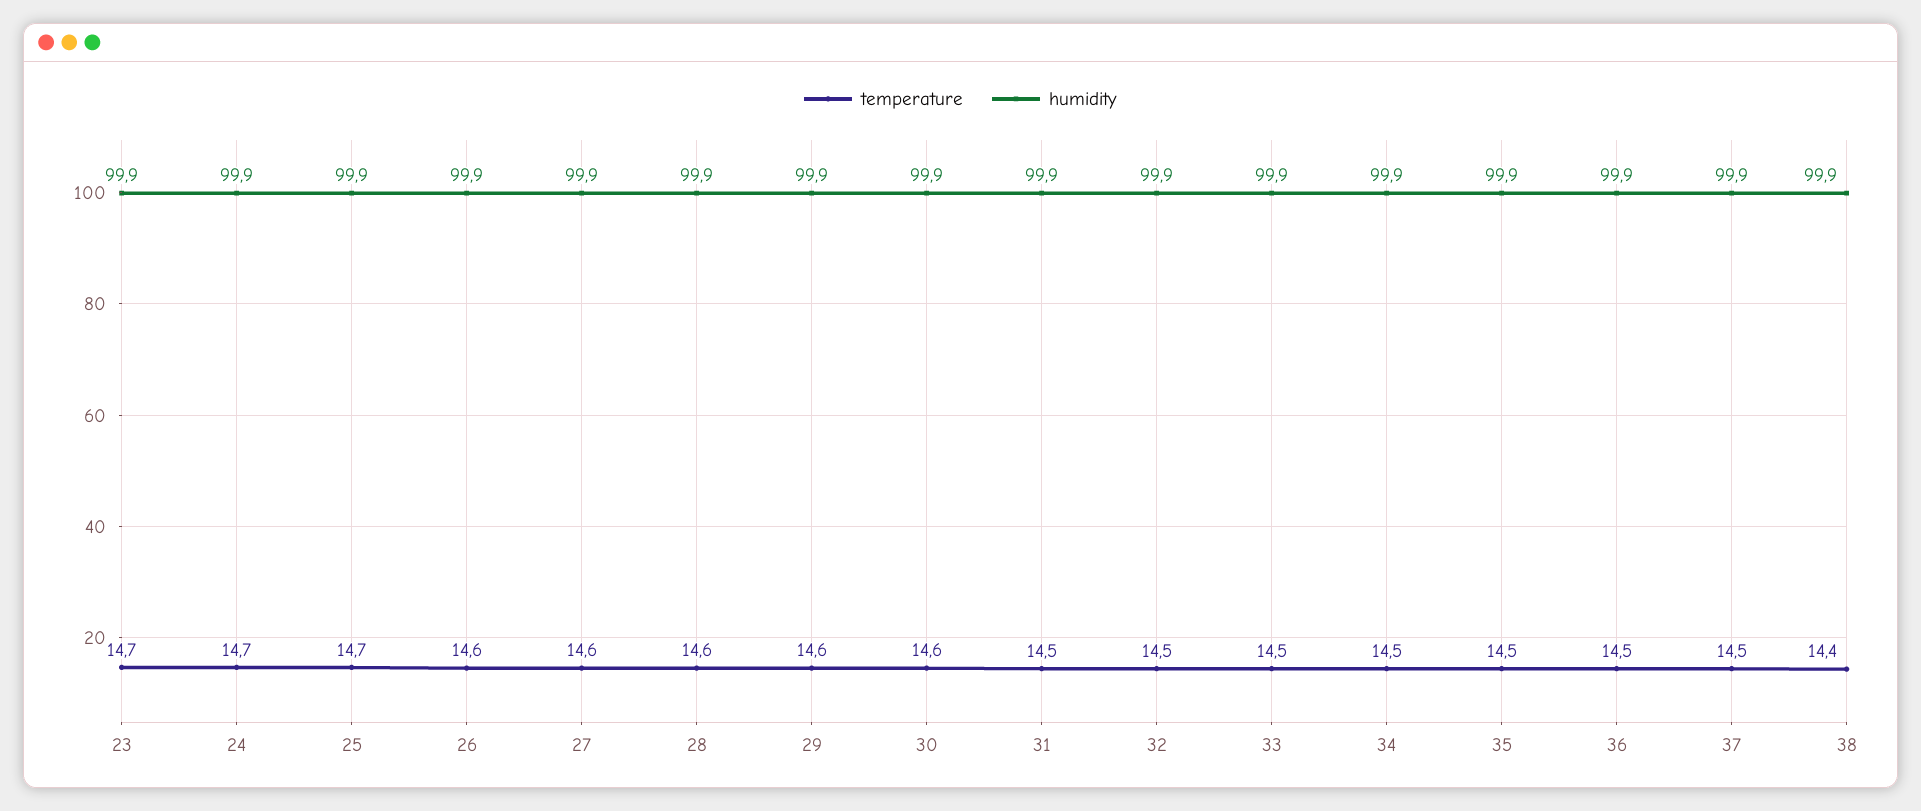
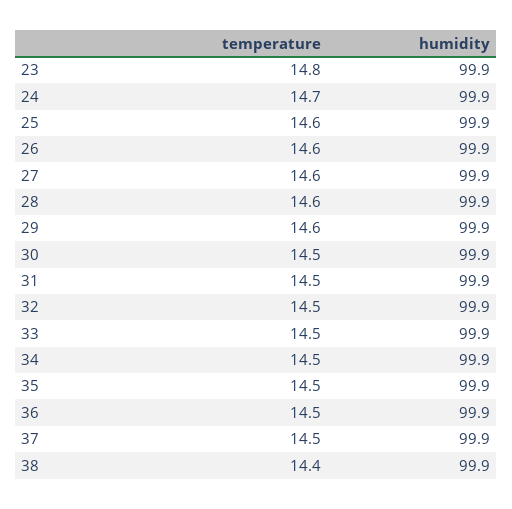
temperature, 23: 14.7 -> 14.8
temperature, 25: 14.7 -> 14.6
temperature, 30: 14.6 -> 14.5

